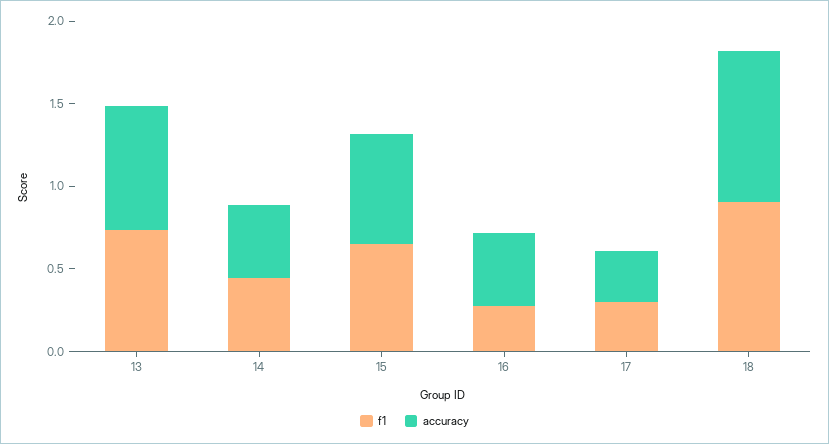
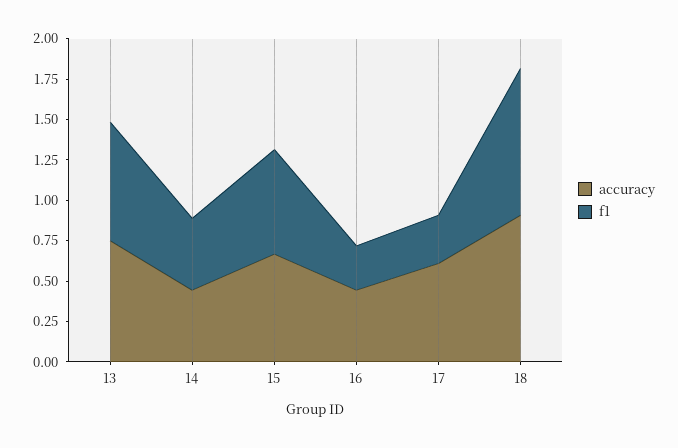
accuracy, 17: 0.3 -> 0.6

